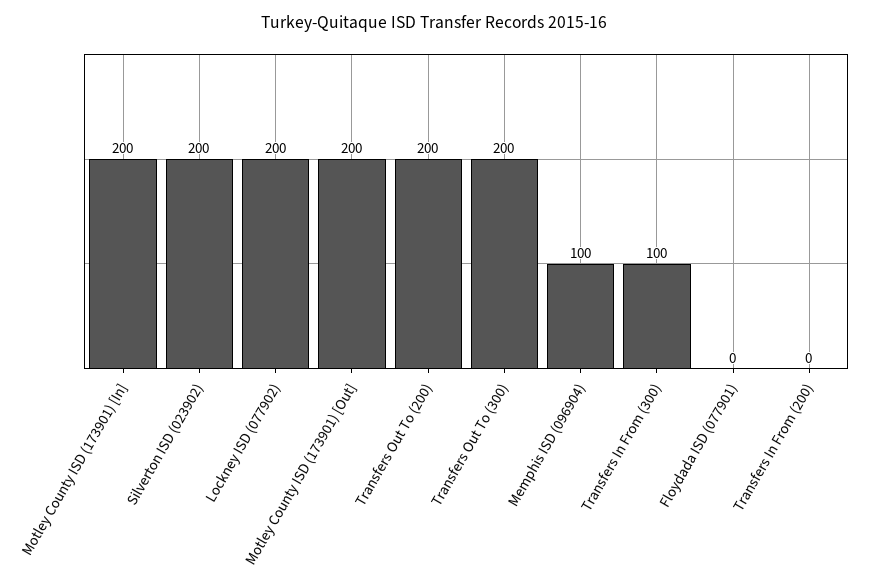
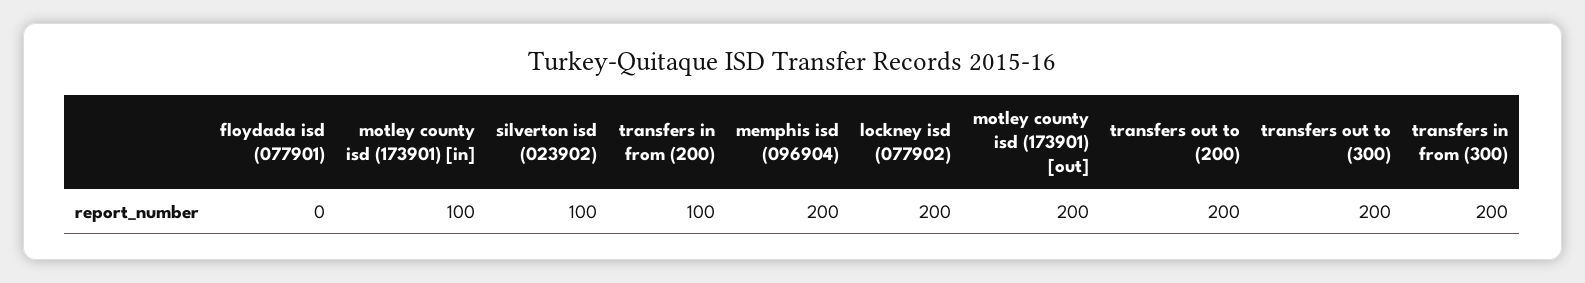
Motley County ISD (173901) [In]: 200 -> 100
Silverton ISD (023902): 200 -> 100
Memphis ISD (096904): 100 -> 200
Transfers In From (300): 100 -> 200
Transfers In From (200): 0 -> 100

